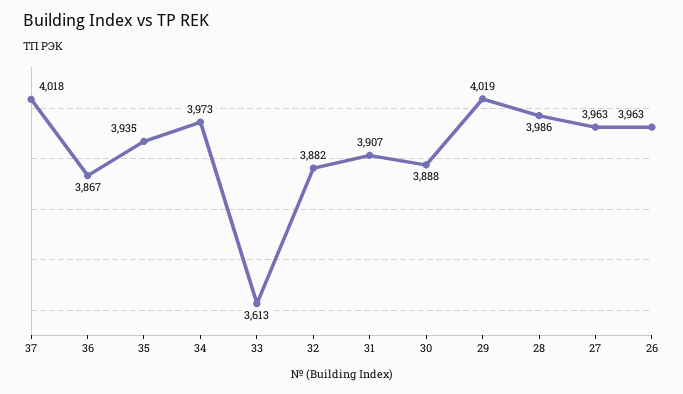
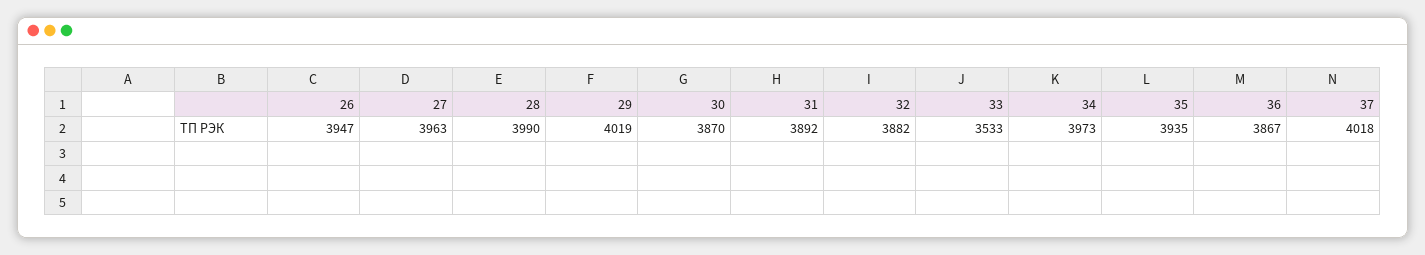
33: 3613 -> 3533
31: 3907 -> 3892
30: 3888 -> 3870
28: 3986 -> 3990
26: 3963 -> 3947

